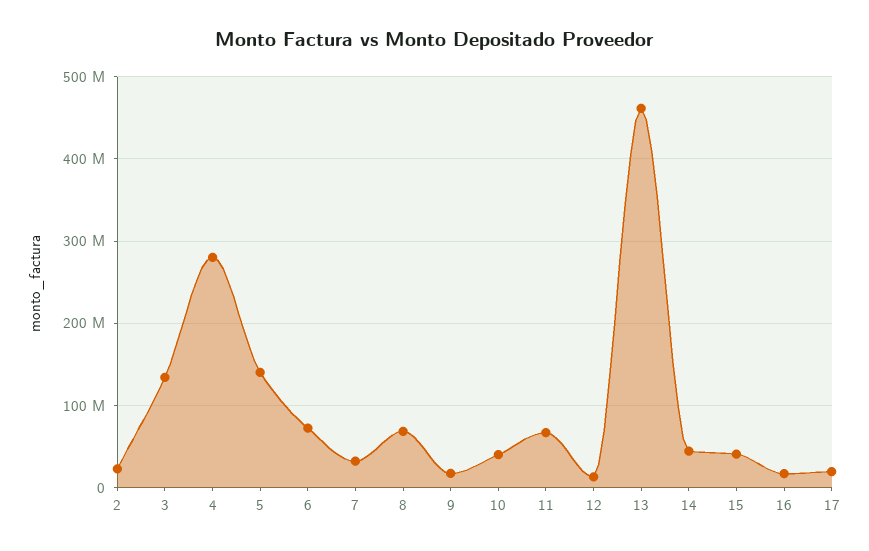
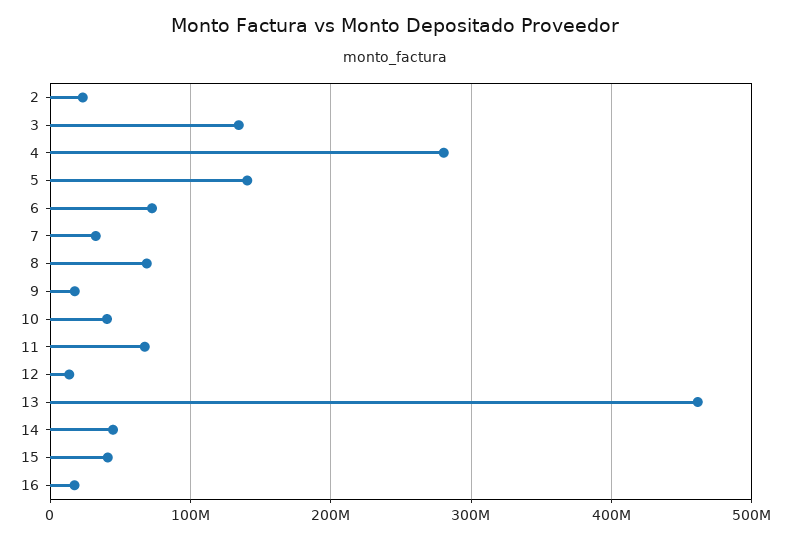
17: 20000000 -> none

